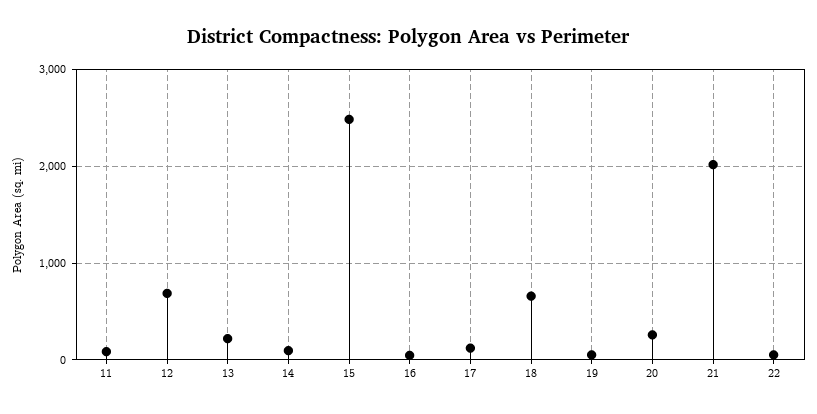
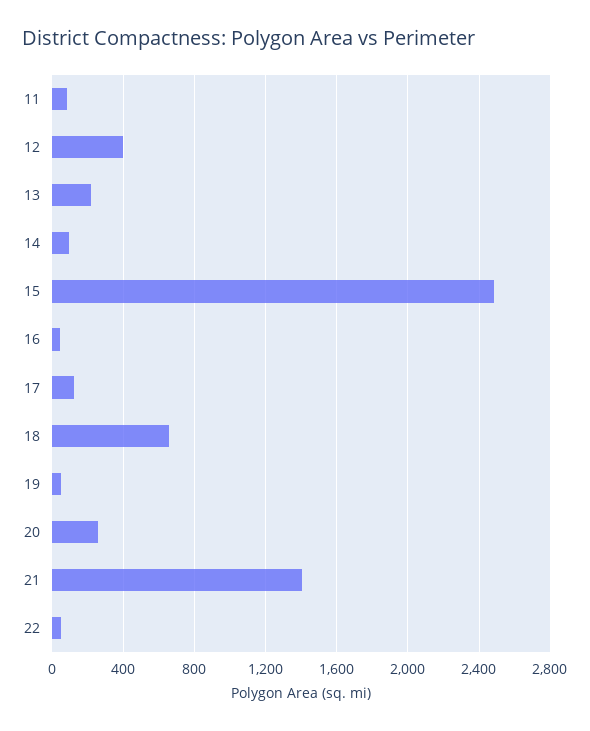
12: 700 -> 400
21: 2000 -> 1400

